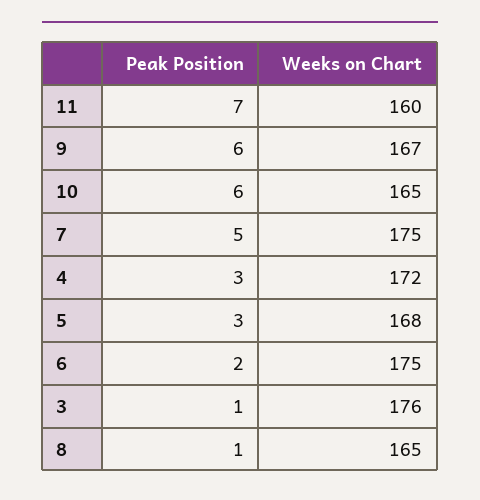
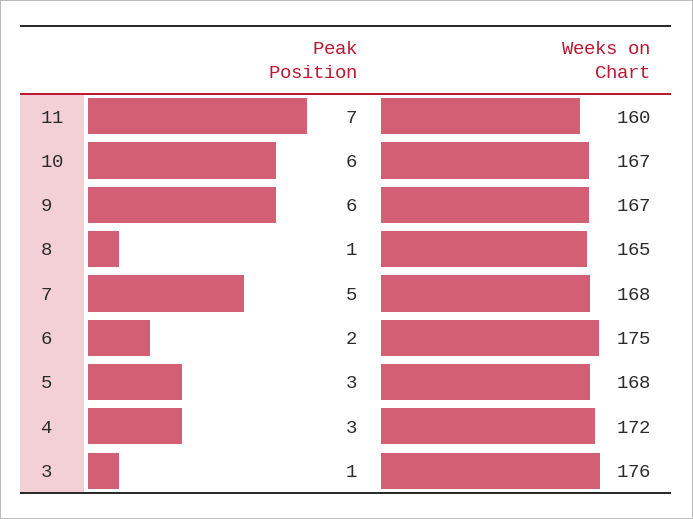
Weeks on Chart, 10: 165 -> 167
Weeks on Chart, 7: 175 -> 168

